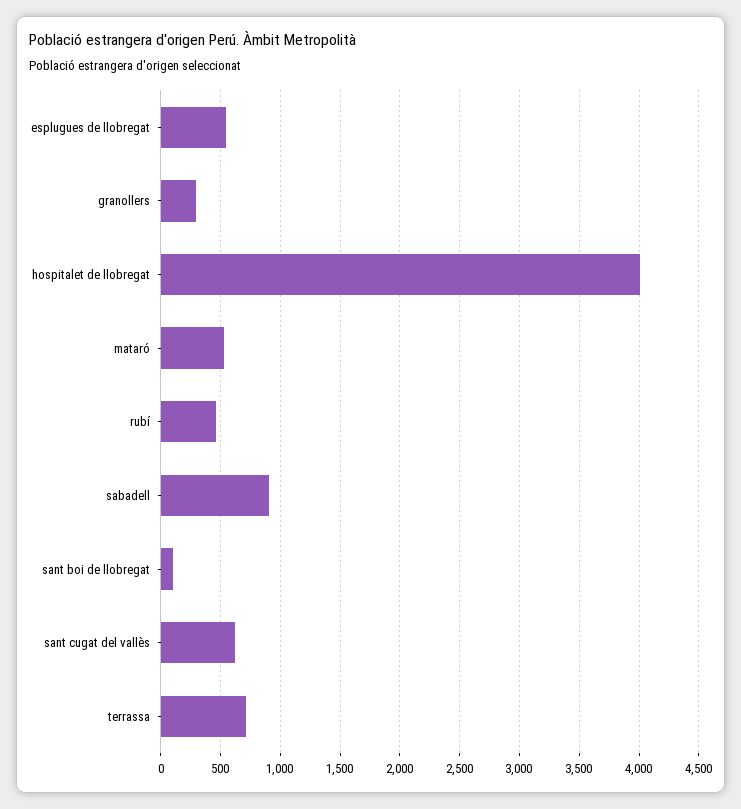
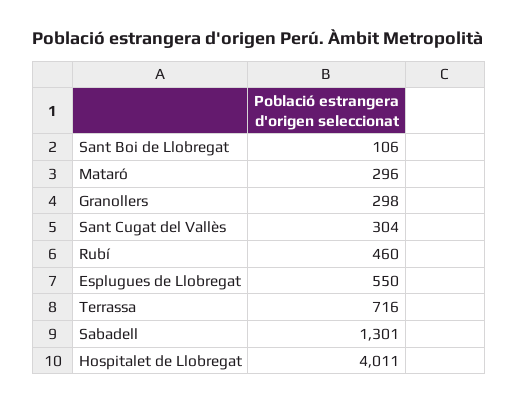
mataró: 500 -> 296
sabadell: 900 -> 1301
sant cugat del vallès: 600 -> 304

